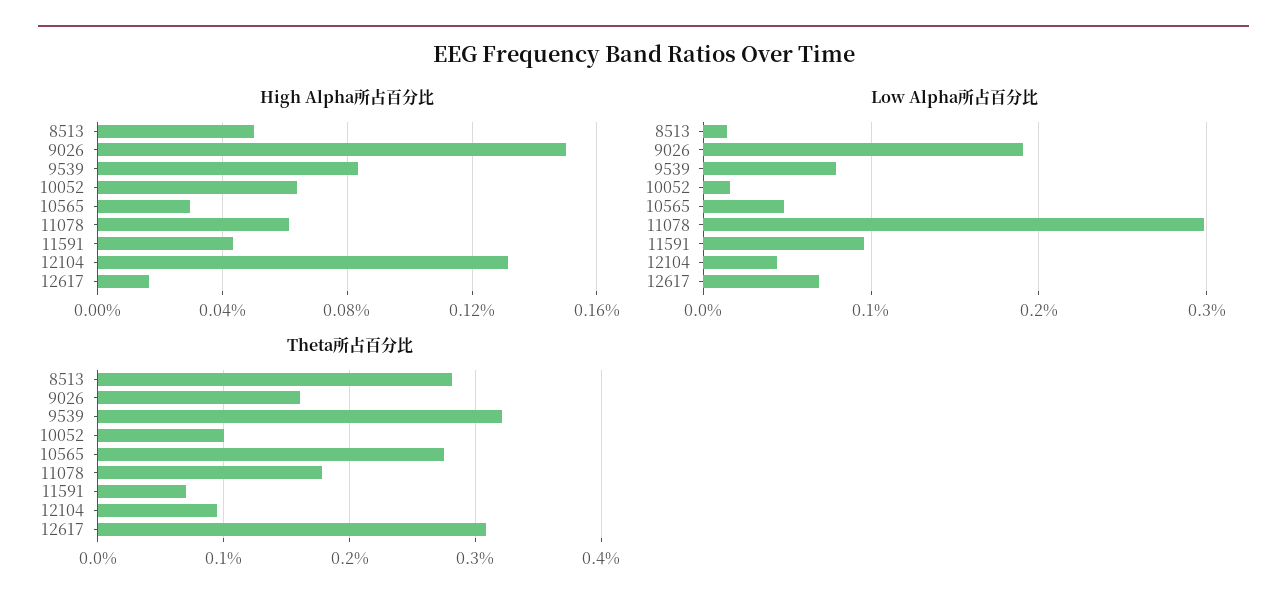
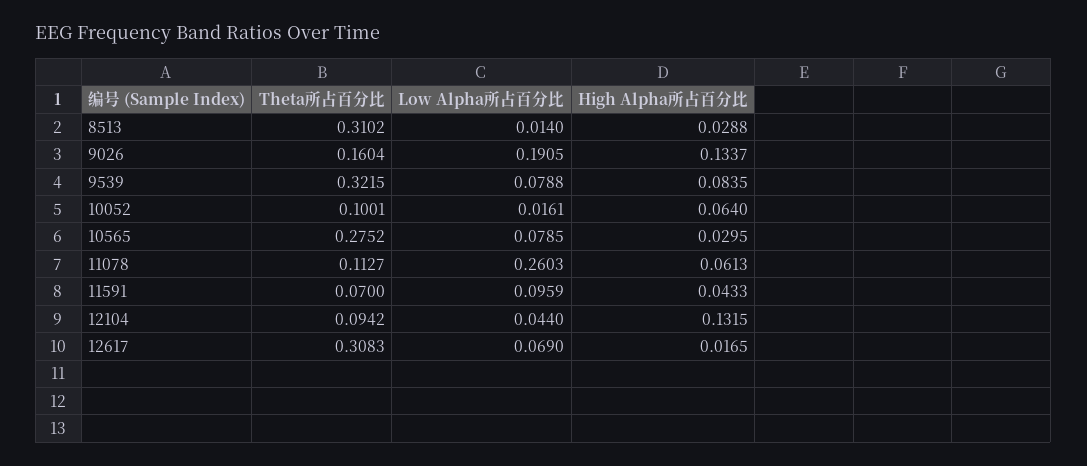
High Alpha所占百分比, 8513: 0.05 -> 0.0288
High Alpha所占百分比, 9026: 0.15 -> 0.1337
Low Alpha所占百分比, 10565: 0.05 -> 0.0785
Low Alpha所占百分比, 11078: 0.3 -> 0.2603
Theta所占百分比, 8513: 0.28 -> 0.3102
Theta所占百分比, 11078: 0.18 -> 0.1127

